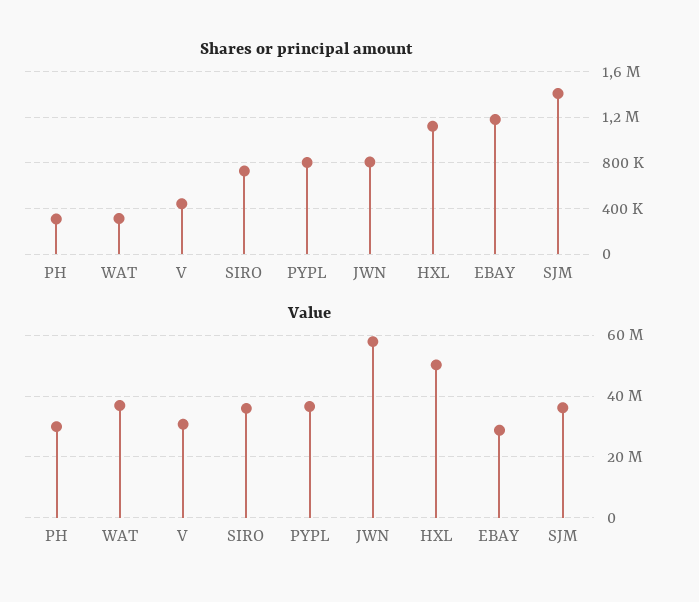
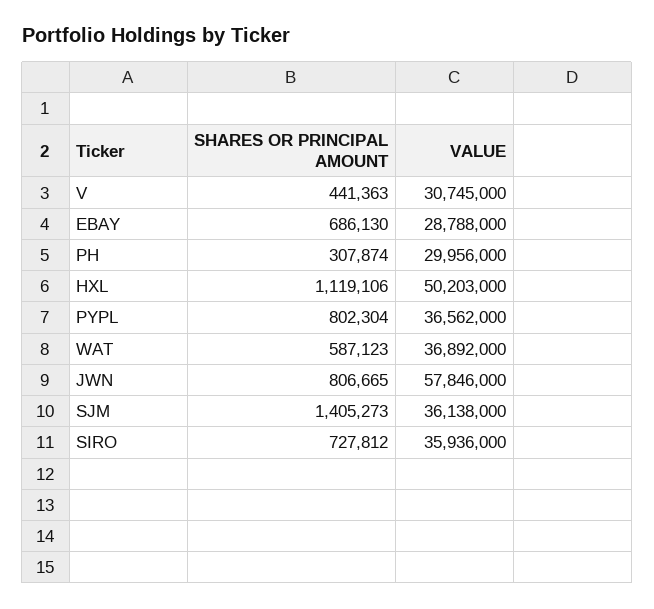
Shares or principal amount, WAT: 300000 -> 587123
Shares or principal amount, EBAY: 1200000 -> 686130

